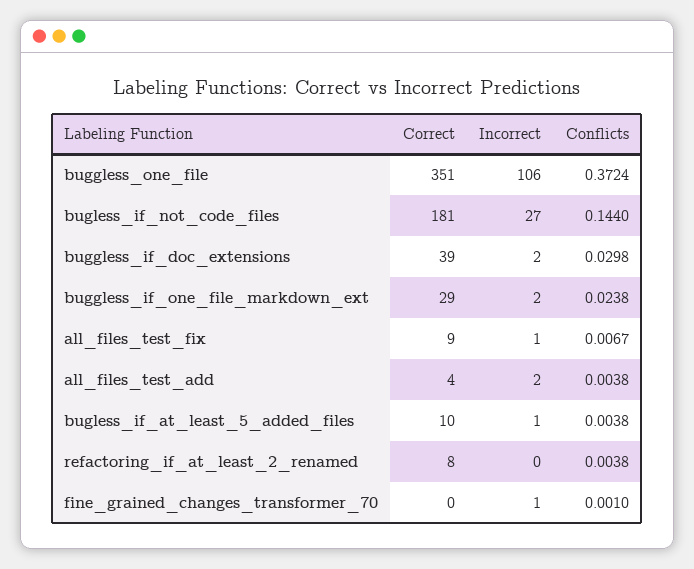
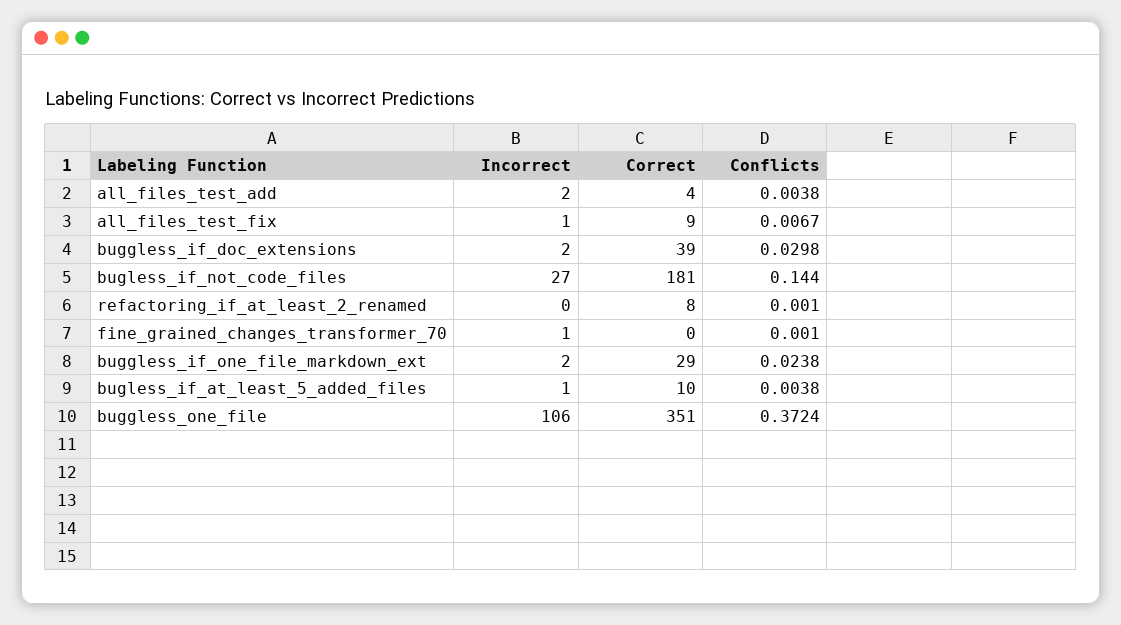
Conflicts, refactoring_if_at_least_2_renamed: 0.0038 -> 0.001

